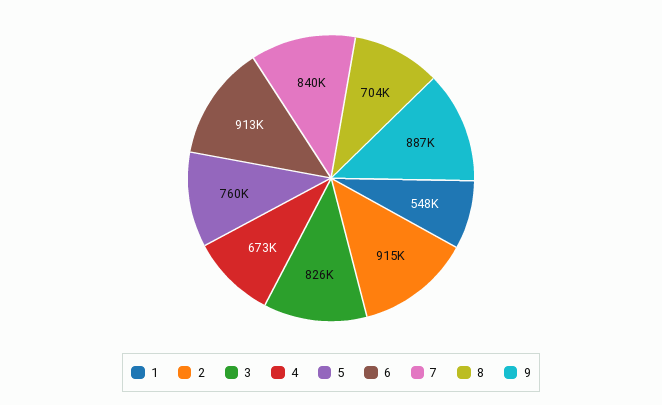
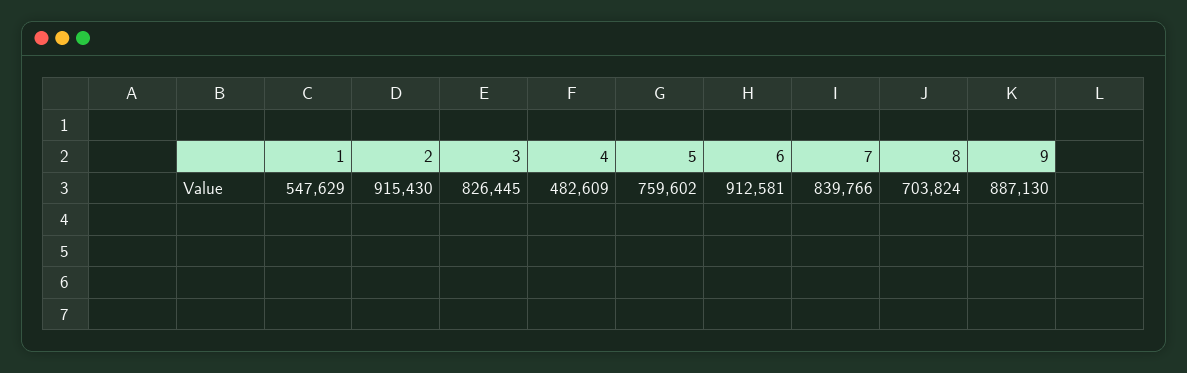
4: 673000 -> 482609

